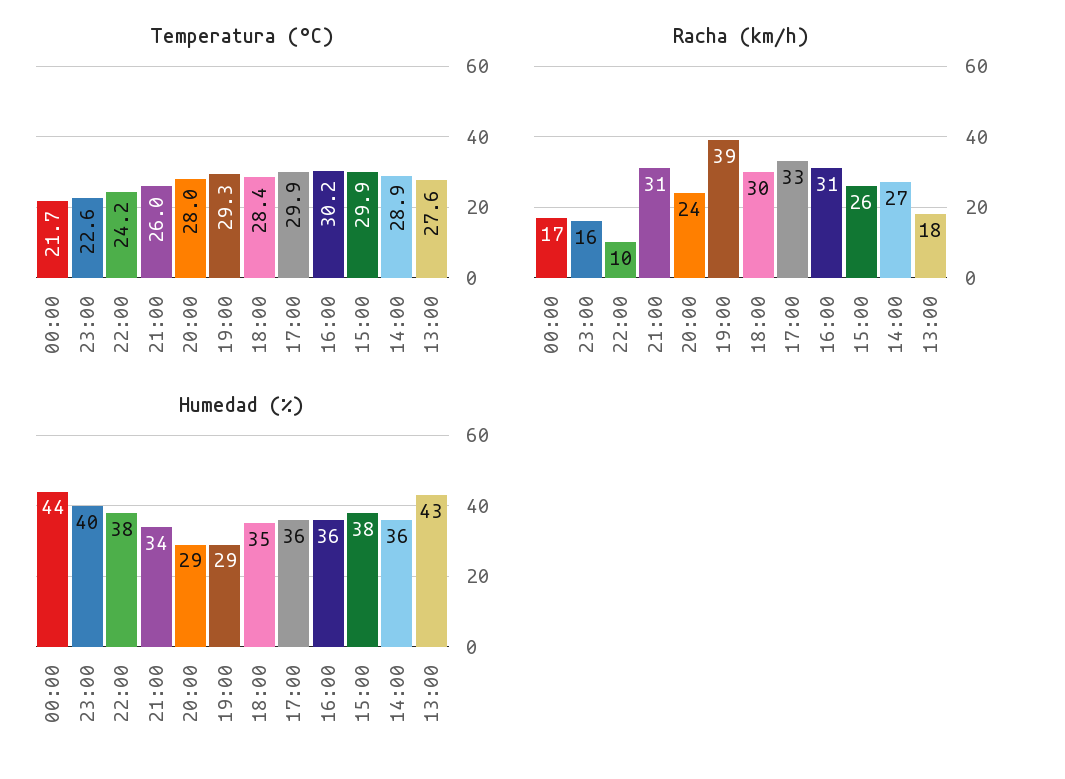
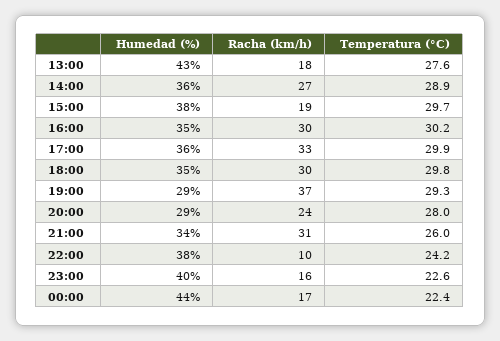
Temperatura (°C), 00:00: 21.7 -> 22.4
Temperatura (°C), 18:00: 28.4 -> 29.8
Temperatura (°C), 15:00: 29.9 -> 29.7
Racha (km/h), 19:00: 39 -> 37
Racha (km/h), 16:00: 31 -> 30
Racha (km/h), 15:00: 26 -> 19
Humedad (%), 16:00: 36 -> 35

